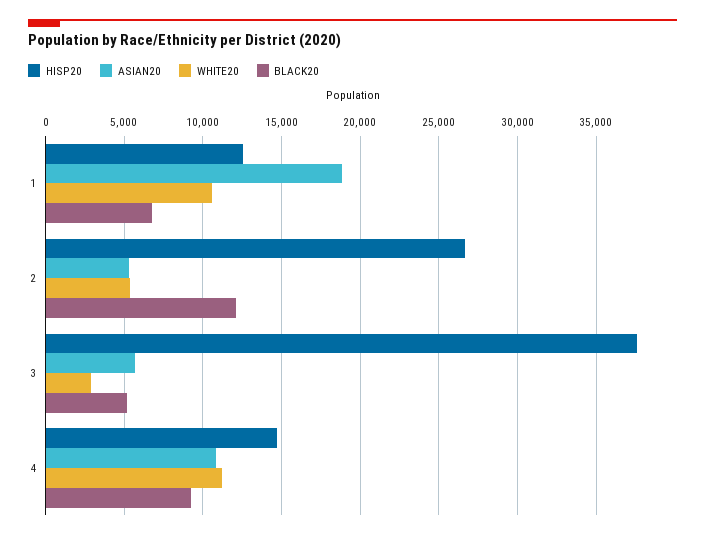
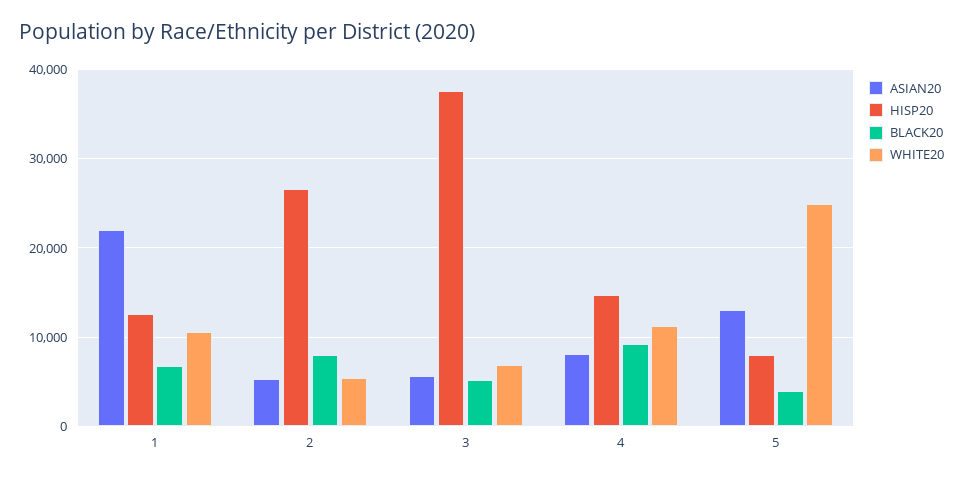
ASIAN20, 1: 19000 -> 22000
BLACK20, 2: 12000 -> 8000
WHITE20, 3: 3000 -> 7000
ASIAN20, 4: 11000 -> 8000
ASIAN20, 5: none -> 13000
HISP20, 5: none -> 8000
BLACK20, 5: none -> 4000
WHITE20, 5: none -> 25000

